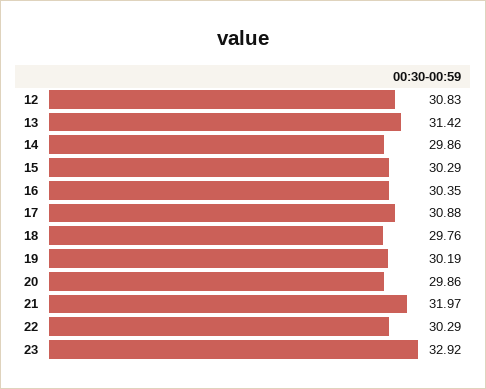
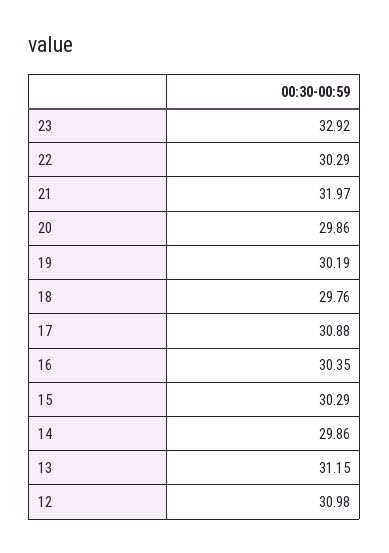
12: 30.83 -> 30.98
13: 31.42 -> 31.15

